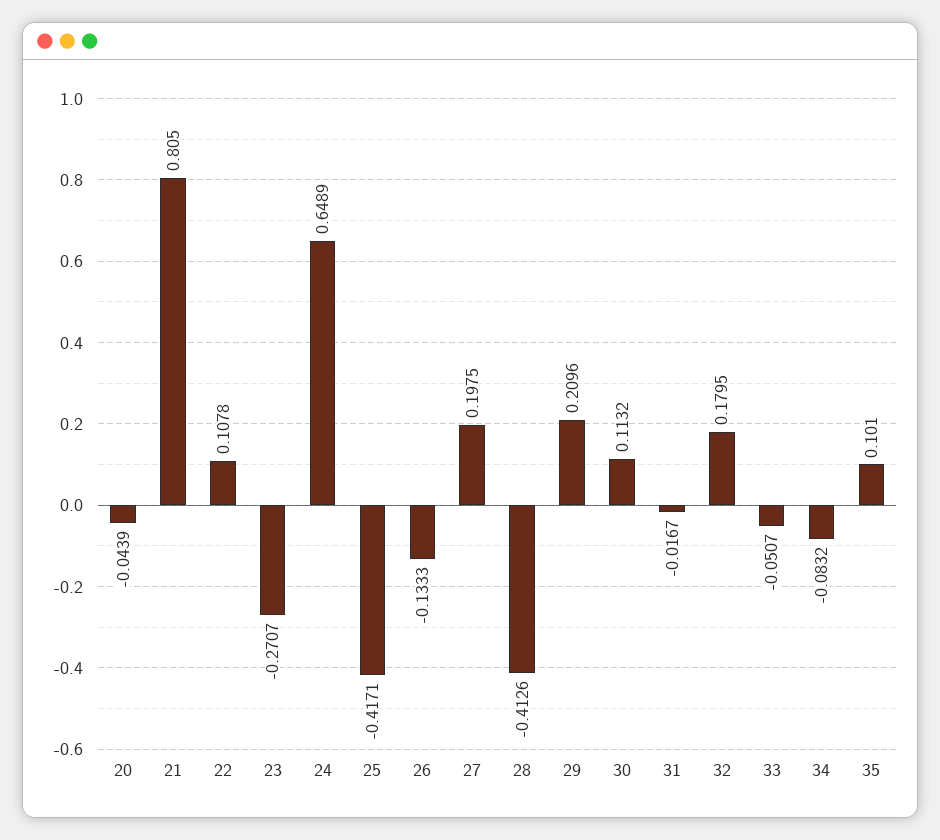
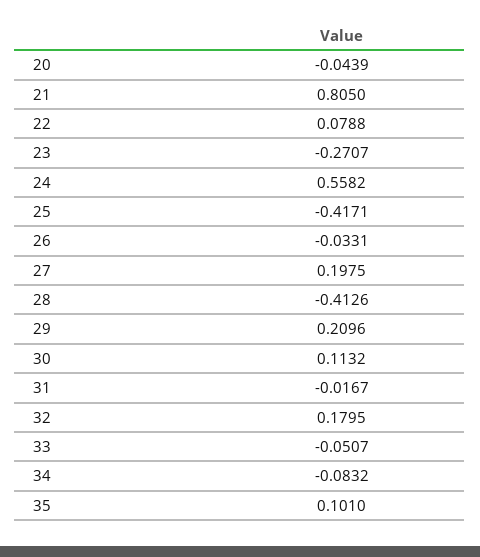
22: 0.1078 -> 0.0788
24: 0.6489 -> 0.5582
26: -0.1333 -> -0.0331

